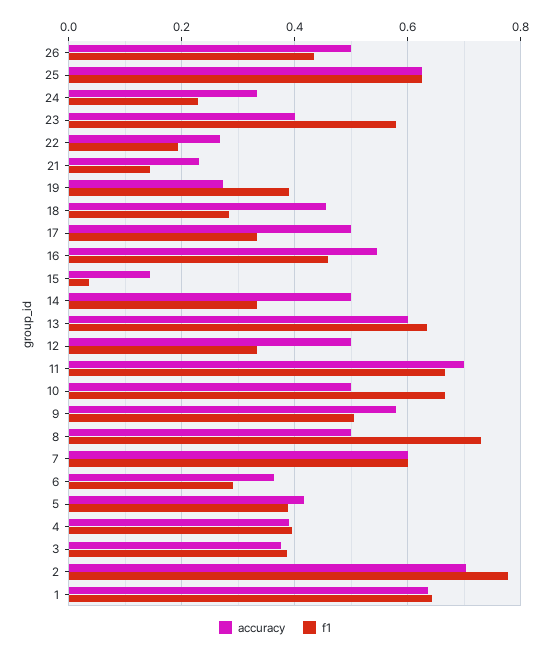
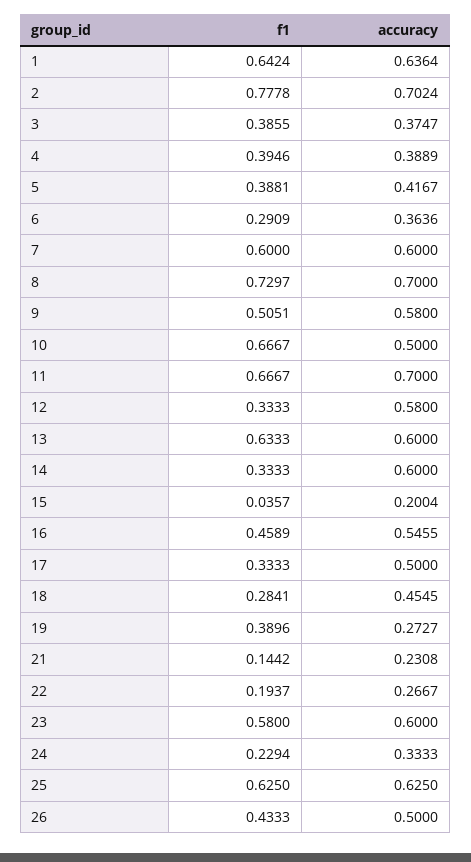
accuracy, 23: 0.4 -> 0.6
accuracy, 15: 0.14 -> 0.2004
accuracy, 14: 0.5 -> 0.6
accuracy, 12: 0.5 -> 0.58
accuracy, 8: 0.5 -> 0.7

